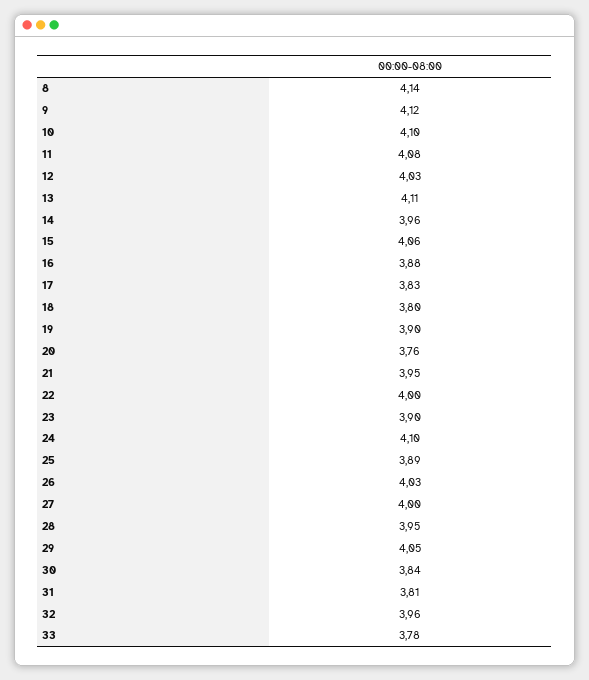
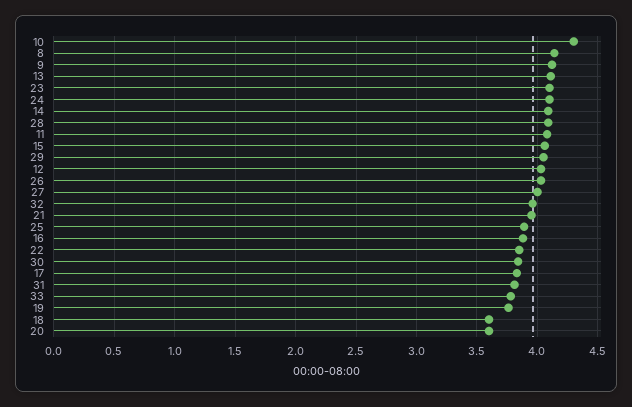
10: 4.1 -> 4.3
14: 3.96 -> 4.1
18: 3.8 -> 3.6
19: 3.9 -> 3.75
20: 3.76 -> 3.6
22: 4 -> 3.85
23: 3.9 -> 4.1
28: 3.95 -> 4.1

